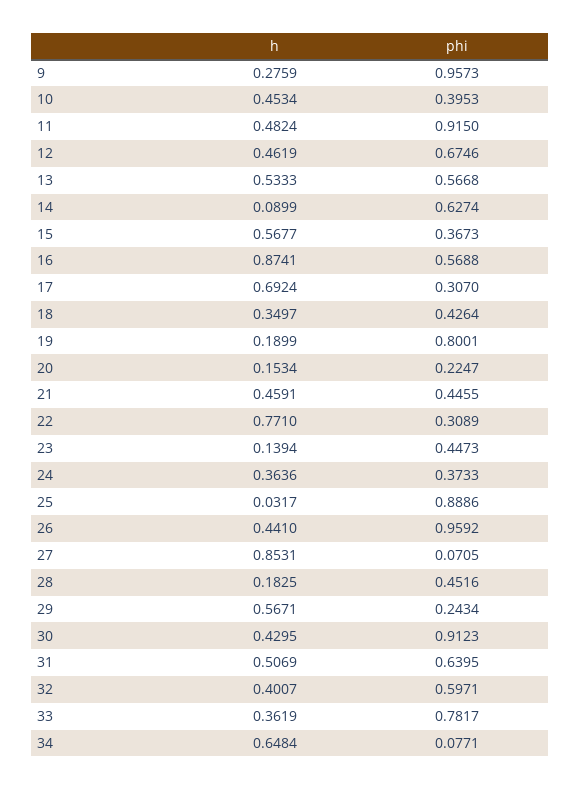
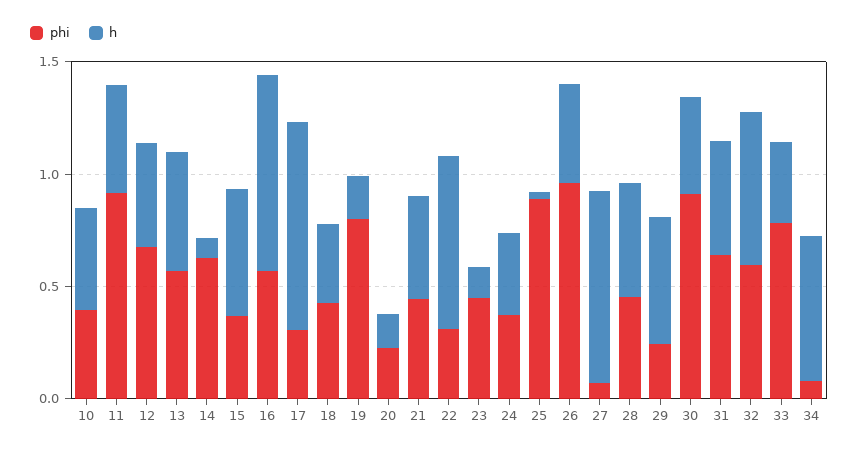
h, 9: 0.2759 -> none
phi, 9: 0.9573 -> none
h, 17: 0.6924 -> 0.9
h, 28: 0.1825 -> 0.5
h, 32: 0.4007 -> 0.7

